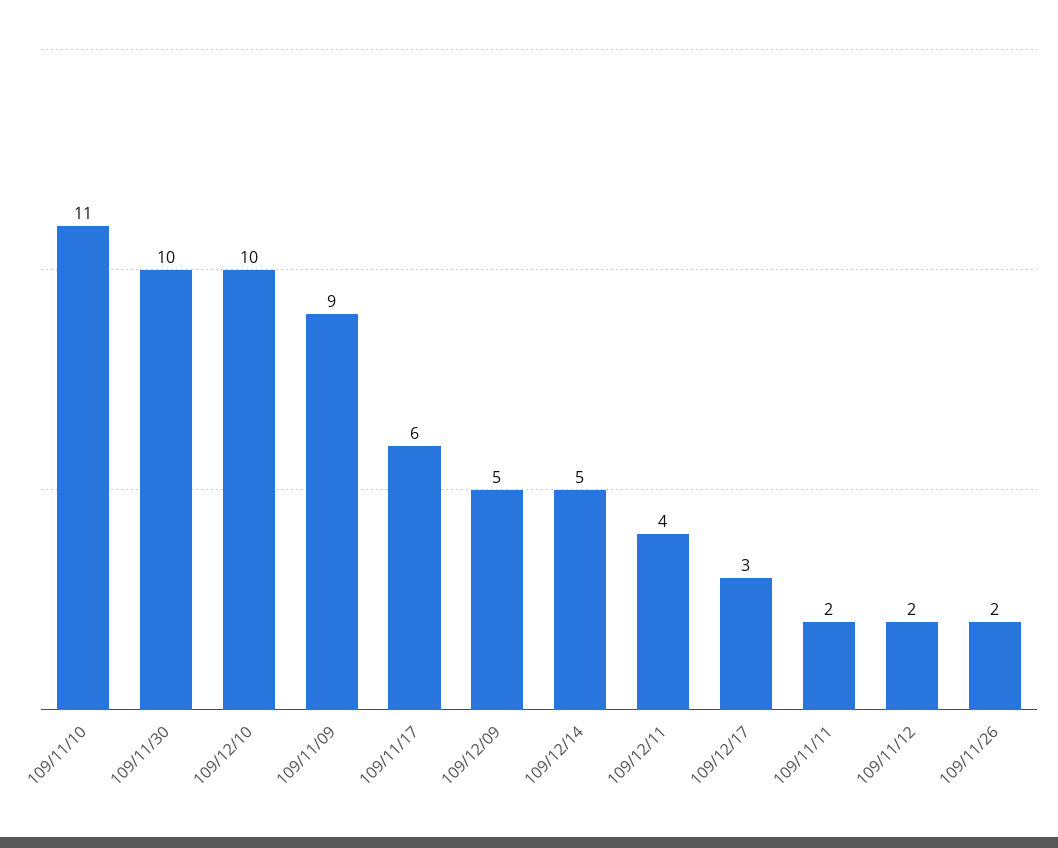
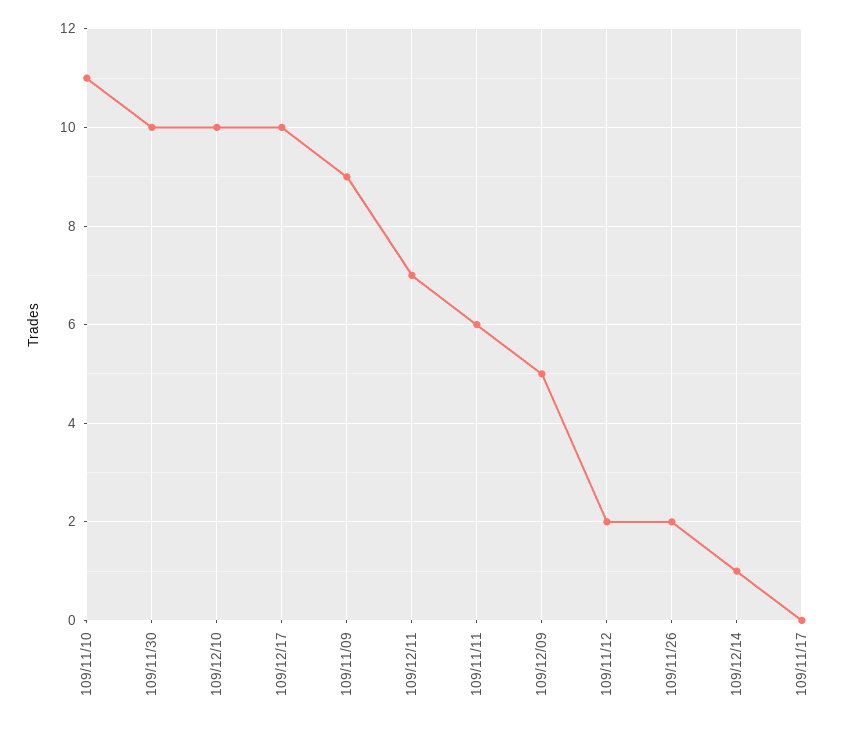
109/11/17: 6 -> 0
109/12/14: 5 -> 1
109/12/11: 4 -> 7
109/12/17: 3 -> 10
109/11/11: 2 -> 6

